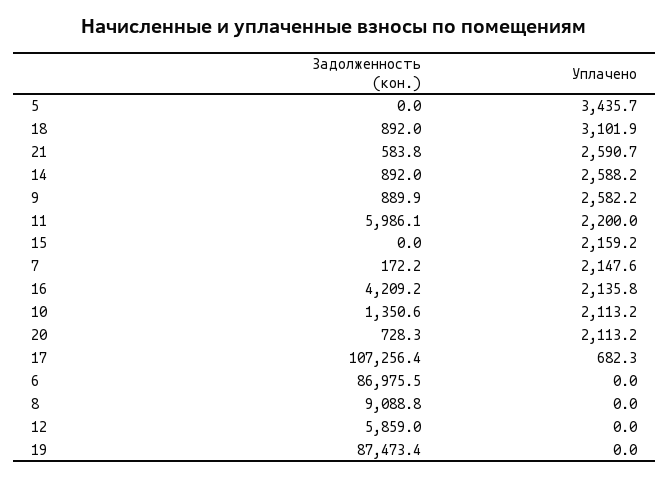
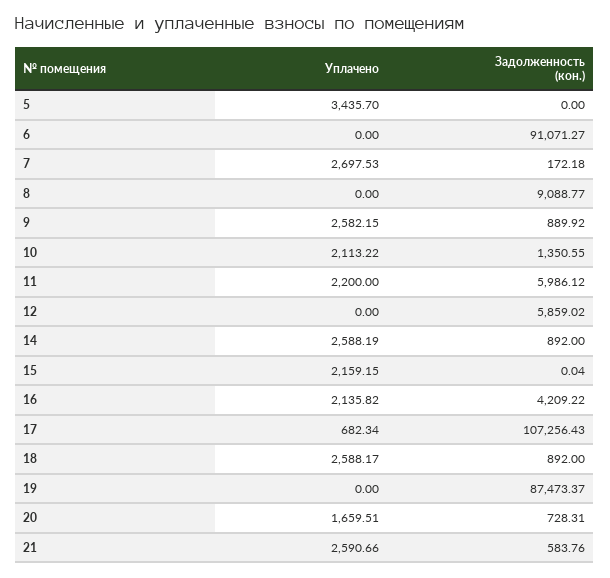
Уплачено, 18: 3101.9 -> 2588.17
Уплачено, 7: 2147.6 -> 2697.53
Уплачено, 20: 2113.2 -> 1659.51
Задолженность (кон.), 6: 86975.5 -> 91071.27

